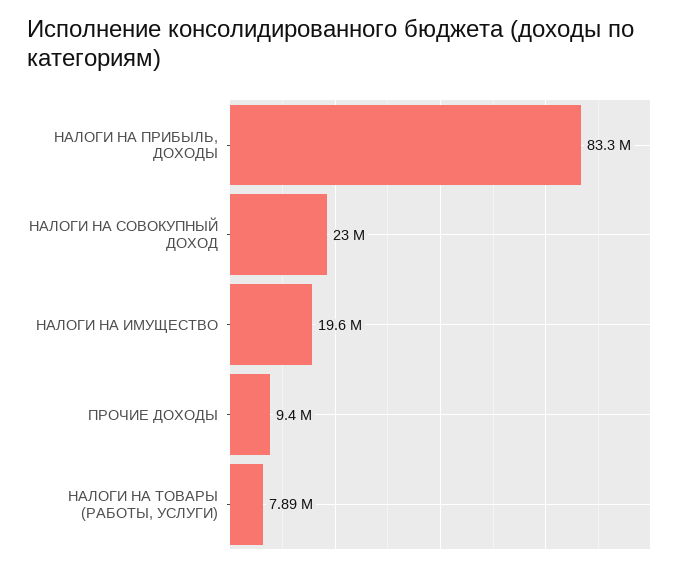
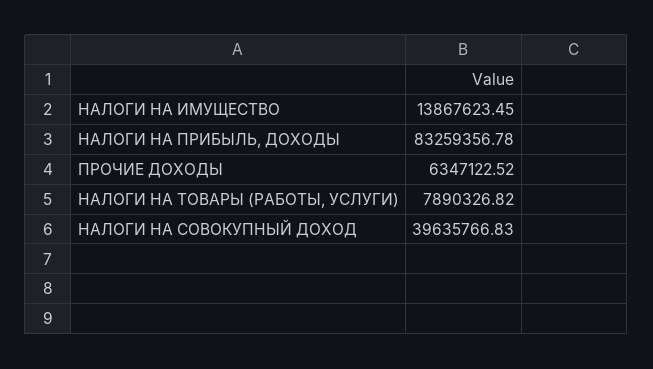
НАЛОГИ НА СОВОКУПНЫЙ ДОХОД: 23000000 -> 39635766.83
НАЛОГИ НА ИМУЩЕСТВО: 19600000 -> 13867623.45
ПРОЧИЕ ДОХОДЫ: 9400000 -> 6347122.52

